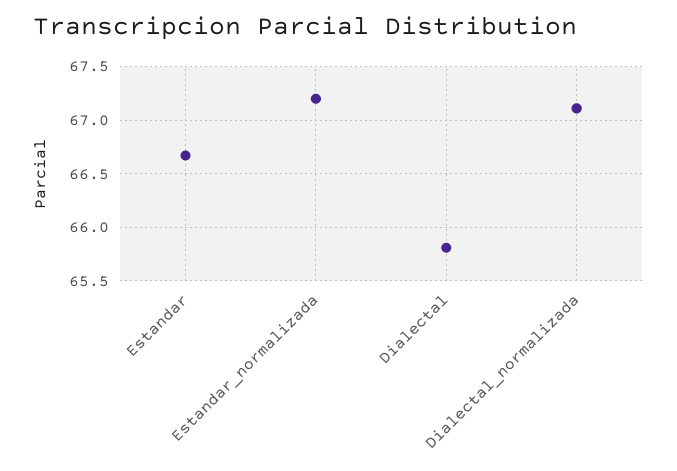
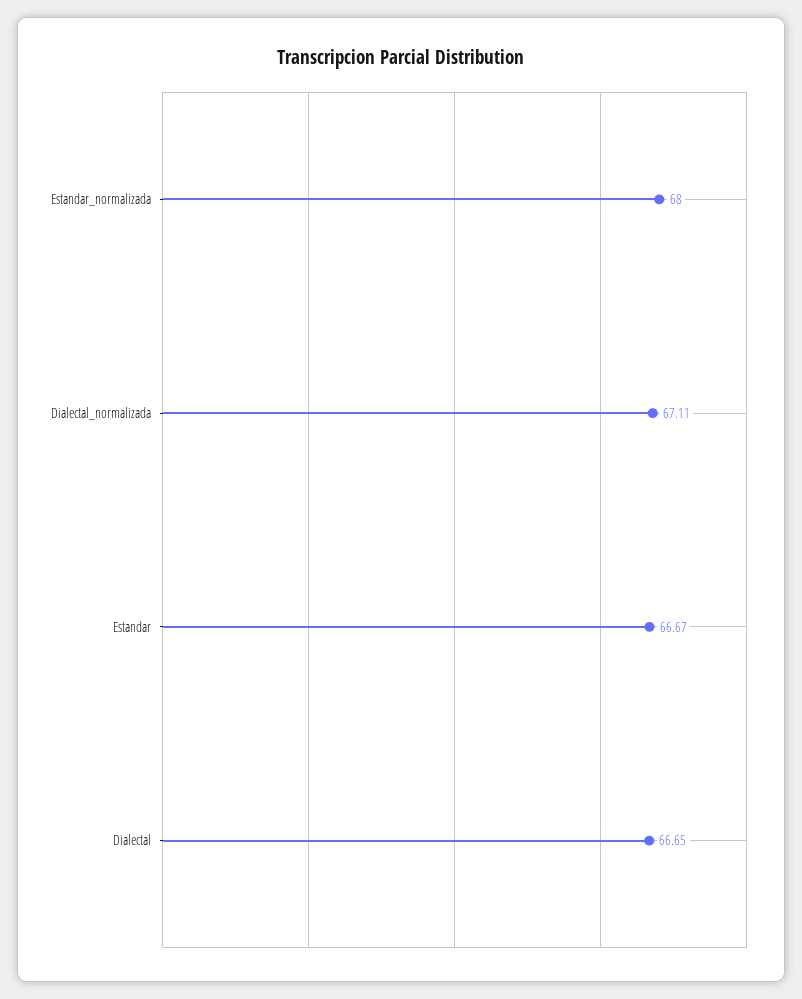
Estandar_normalizada: 67.2 -> 68
Dialectal: 65.8 -> 66.65

